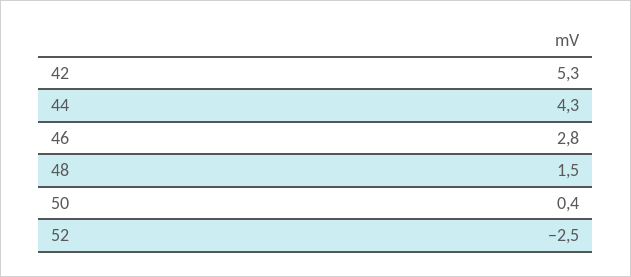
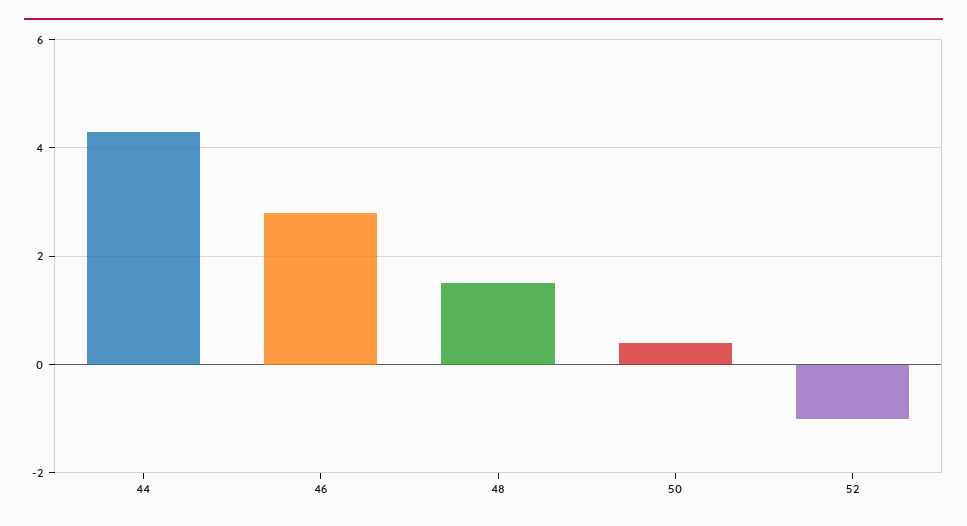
42: 5.3 -> none
52: -2.5 -> -1

